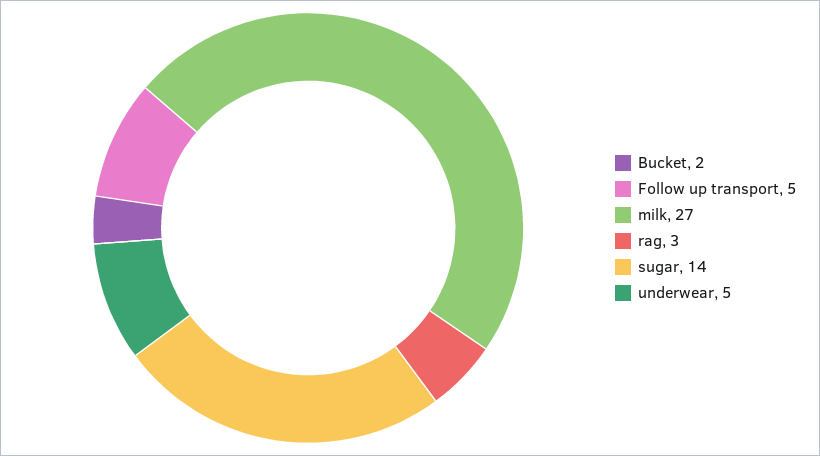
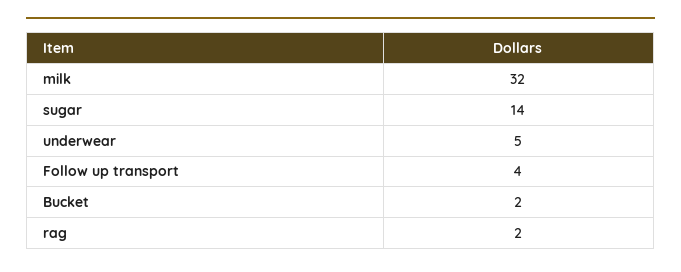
Follow up transport: 5 -> 4
milk: 27 -> 32
rag: 3 -> 2

